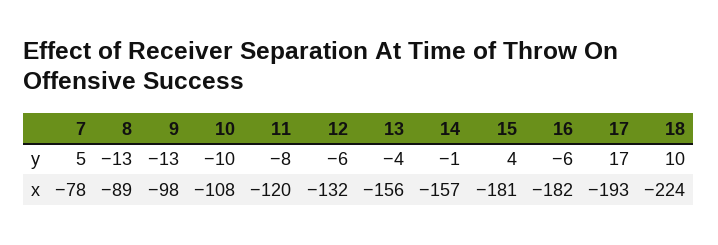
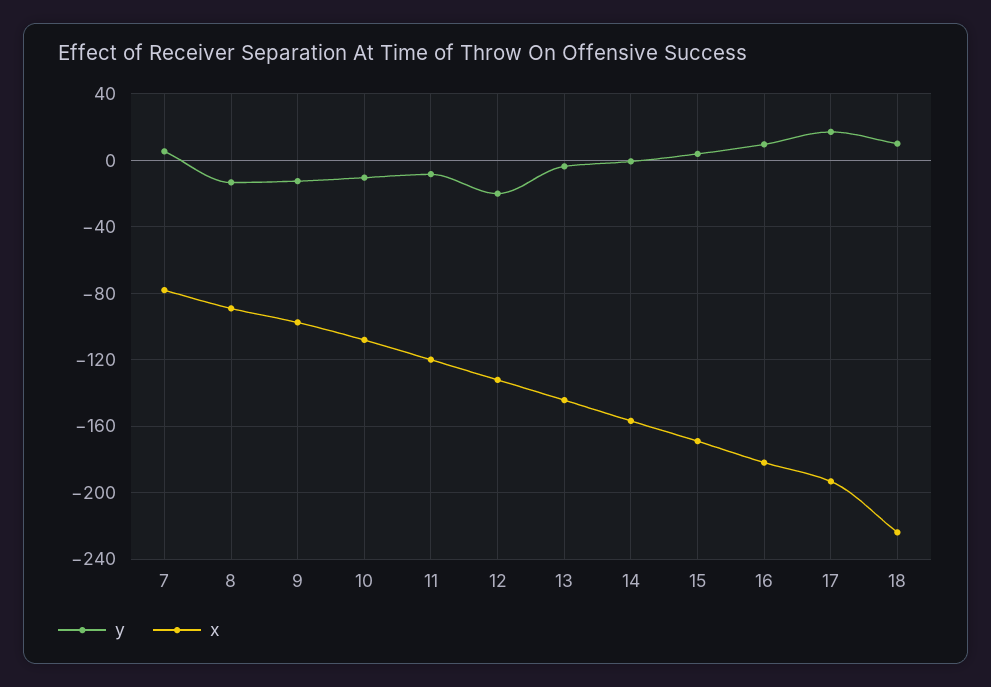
y, 12: -6 -> -20
y, 16: -6 -> 10
x, 13: -156 -> -145
x, 15: -181 -> -170

